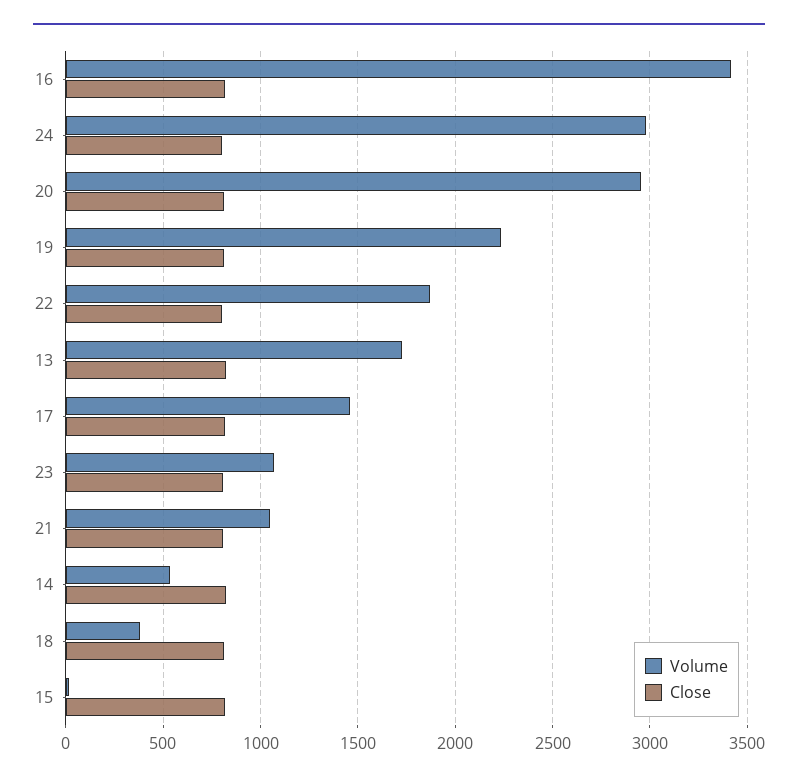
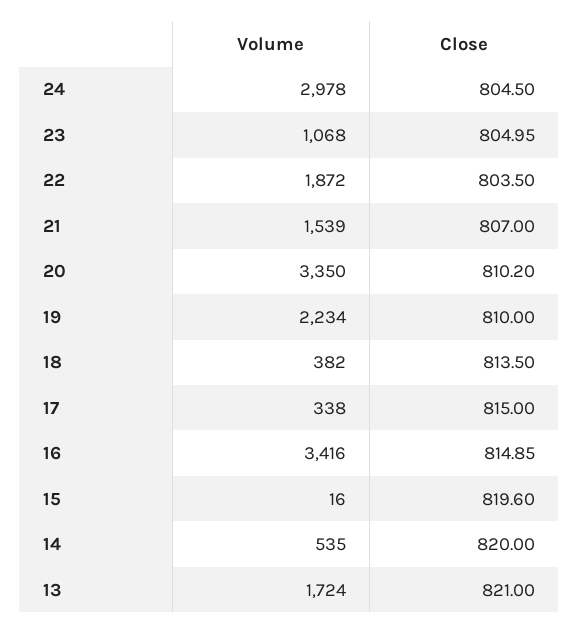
Volume, 20: 2950 -> 3350
Volume, 17: 1450 -> 338
Volume, 21: 1050 -> 1539

